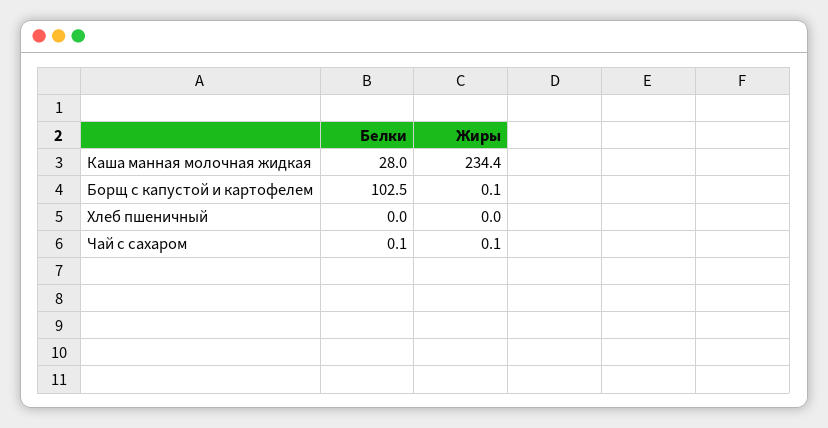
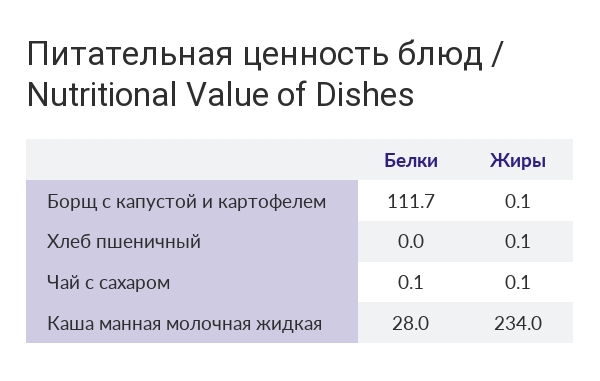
Жиры, Каша манная молочная жидкая: 234.4 -> 234
Белки, Борщ с капустой и картофелем: 102.5 -> 111.7
Жиры, Хлеб пшеничный: 0 -> 0.1

